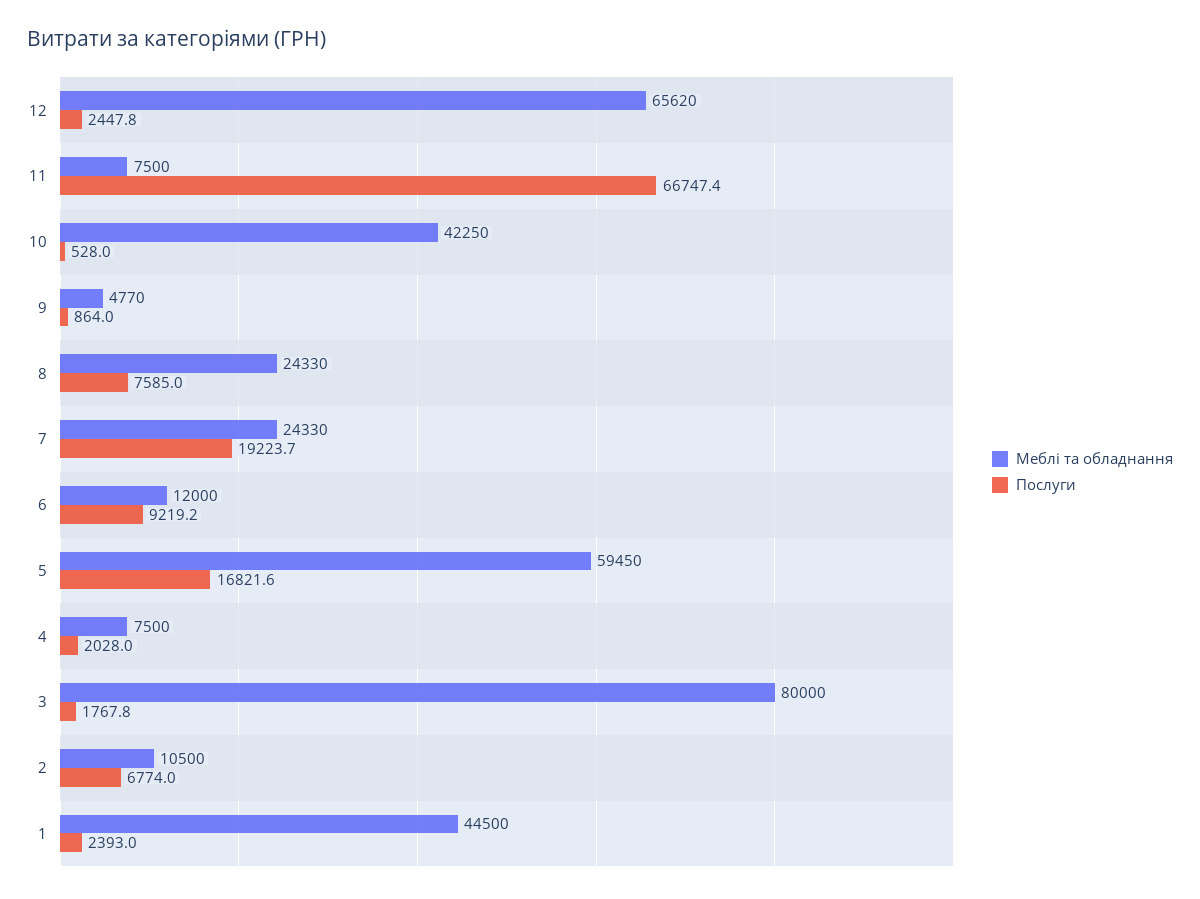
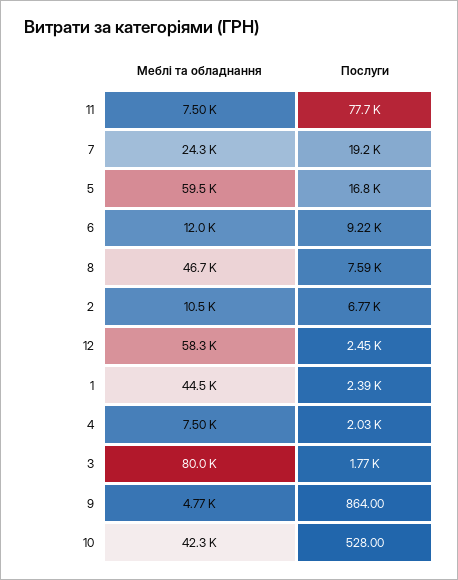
Меблі та обладнання, 12: 65620 -> 58300
Послуги, 11: 66747.4 -> 77700
Меблі та обладнання, 8: 24330 -> 46700

